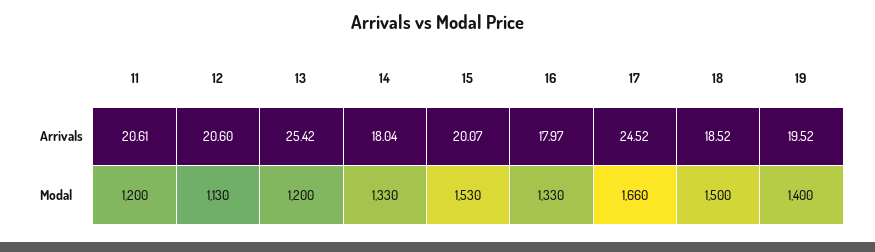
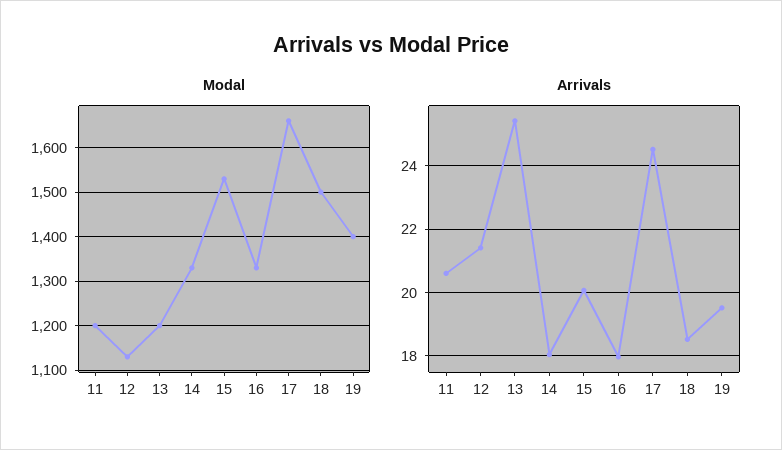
Arrivals, 12: 20.6 -> 21.4

